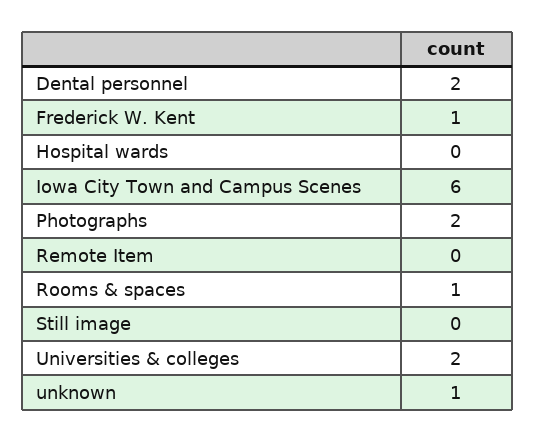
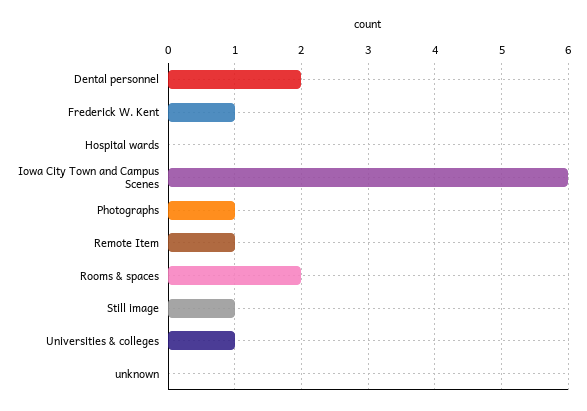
Photographs: 2 -> 1
Remote Item: 0 -> 1
Rooms & spaces: 1 -> 2
Still image: 0 -> 1
Universities & colleges: 2 -> 1
unknown: 1 -> 0

